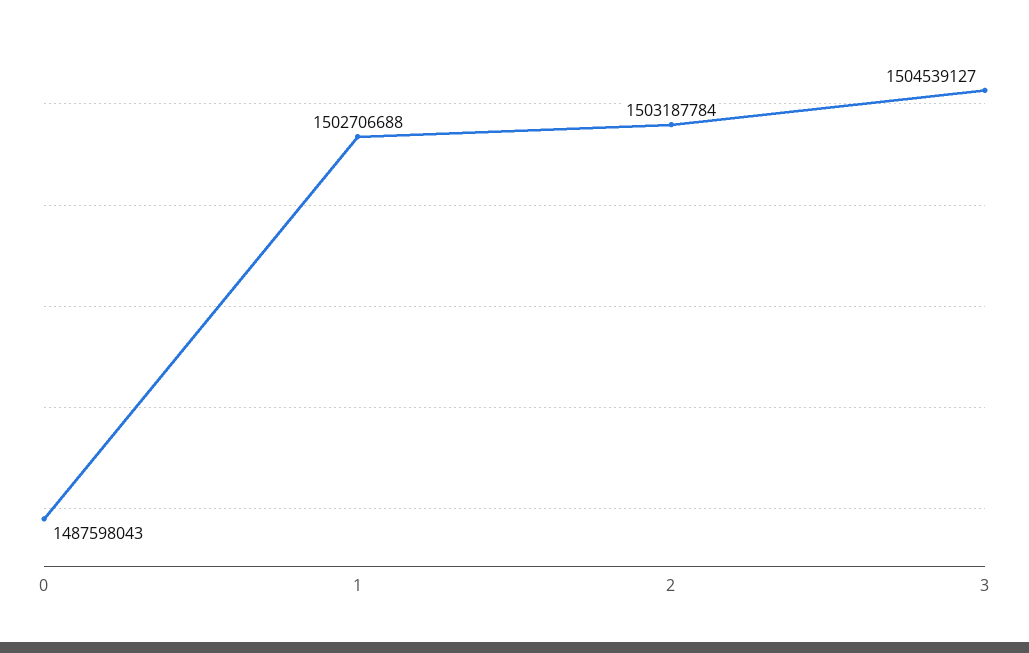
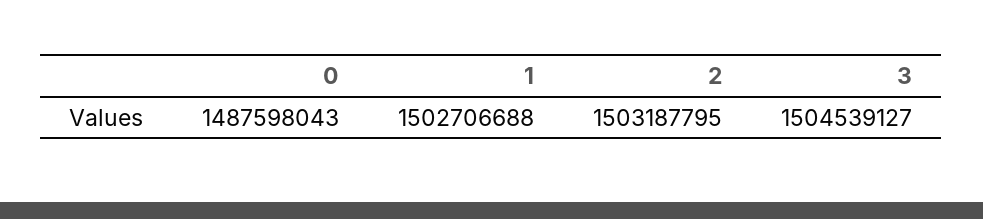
2: 1503187784 -> 1503187795

